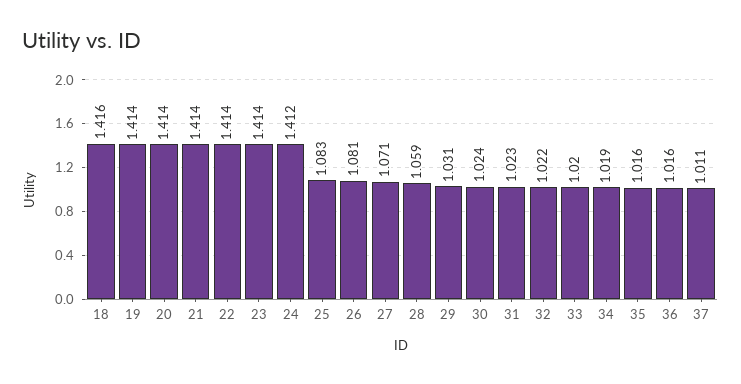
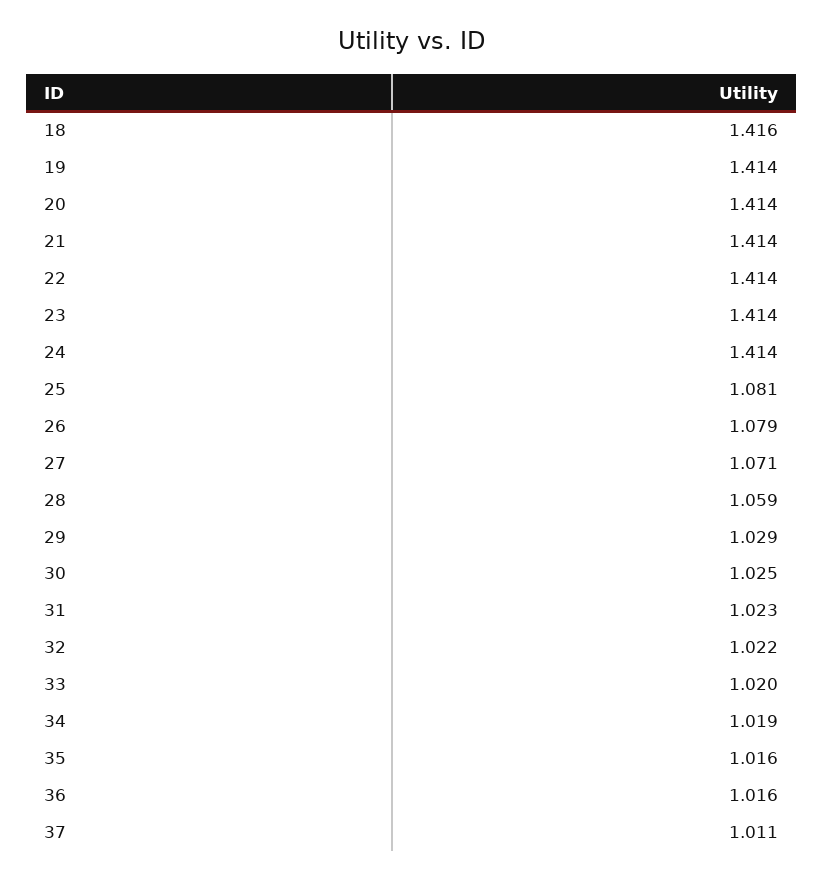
24: 1.412 -> 1.414
25: 1.083 -> 1.081
26: 1.081 -> 1.079
29: 1.031 -> 1.029
30: 1.024 -> 1.025

